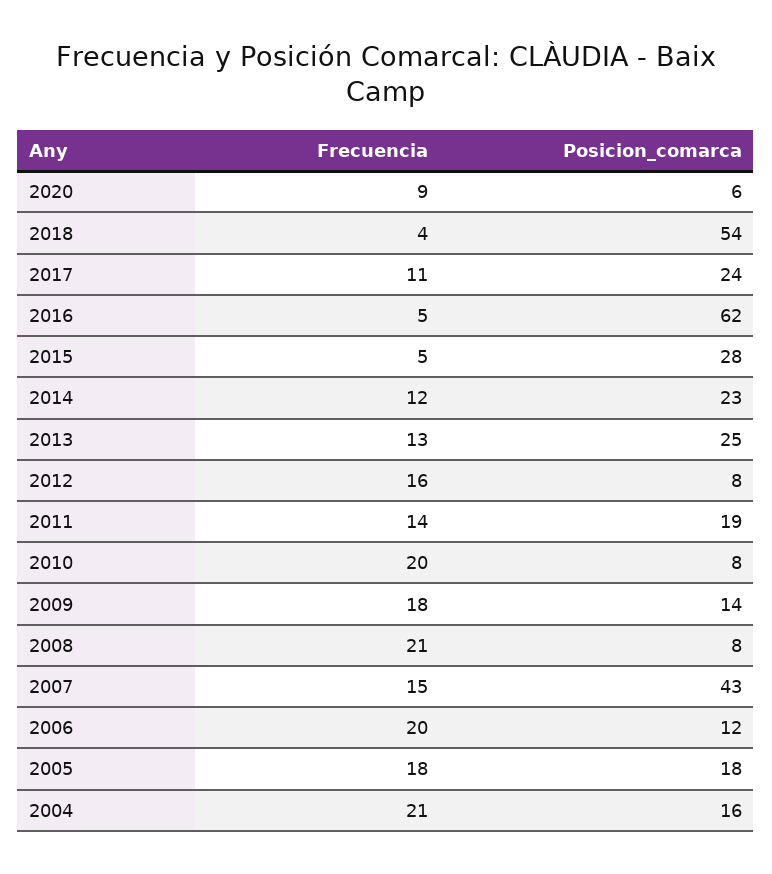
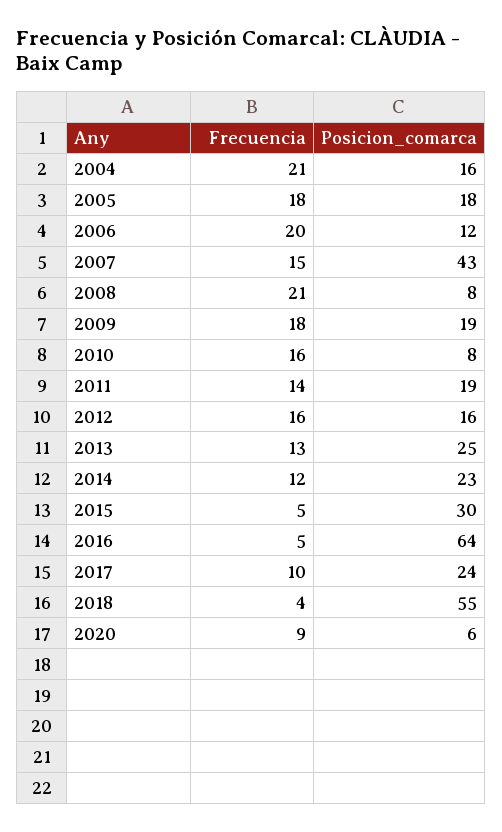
Posicion_comarca, 2018: 54 -> 55
Frecuencia, 2017: 11 -> 10
Posicion_comarca, 2016: 62 -> 64
Posicion_comarca, 2015: 28 -> 30
Posicion_comarca, 2012: 8 -> 16
Frecuencia, 2010: 20 -> 16
Posicion_comarca, 2009: 14 -> 19

